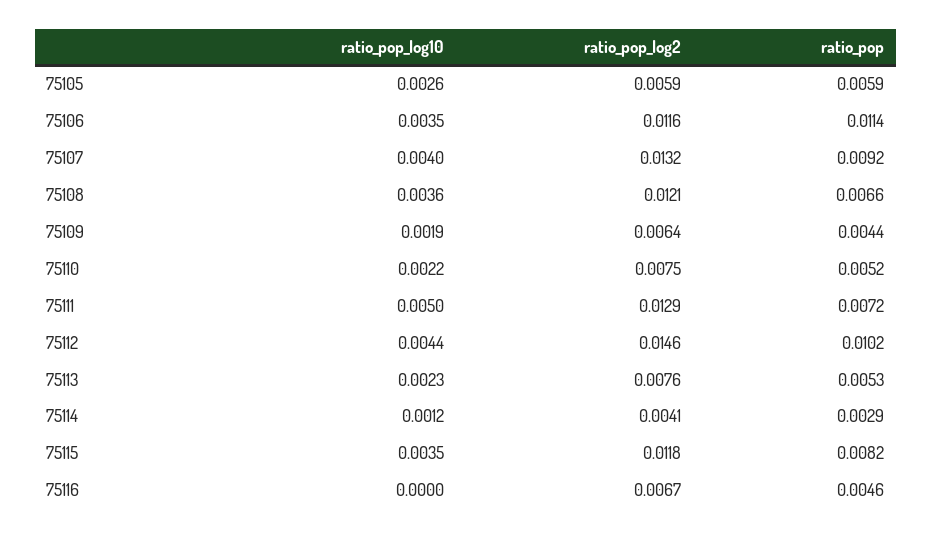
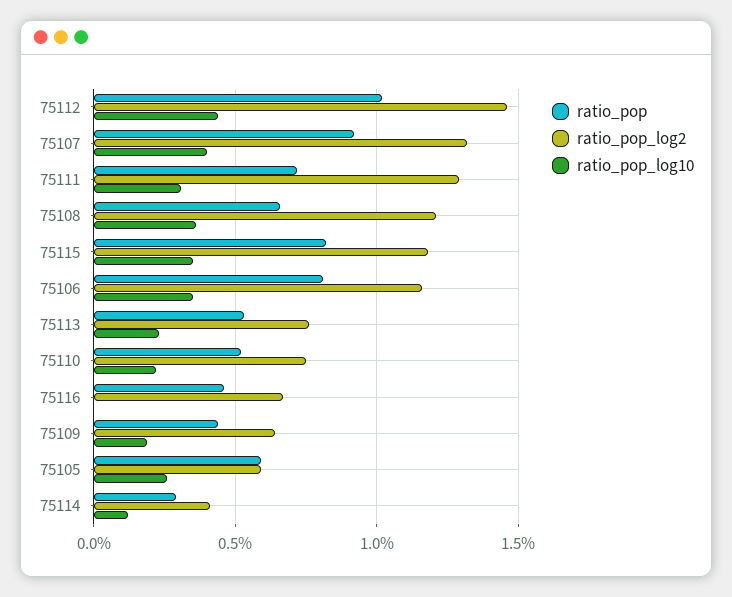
ratio_pop, 75106: 0.0114 -> 0.008
ratio_pop_log10, 75111: 0.005 -> 0.003

